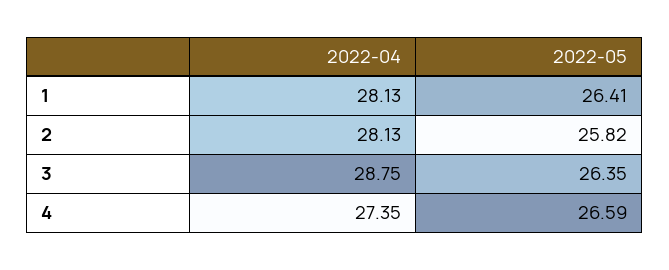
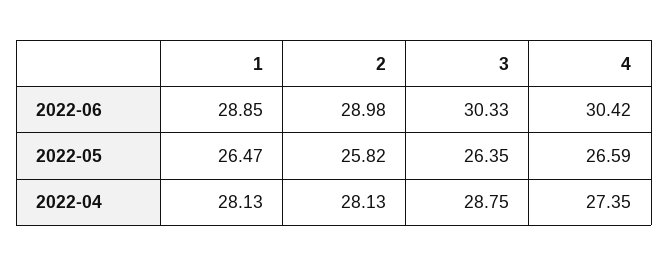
2022-05, 1: 26.41 -> 26.47
2022-06, 1: none -> 28.85
2022-06, 2: none -> 28.98
2022-06, 3: none -> 30.33
2022-06, 4: none -> 30.42

